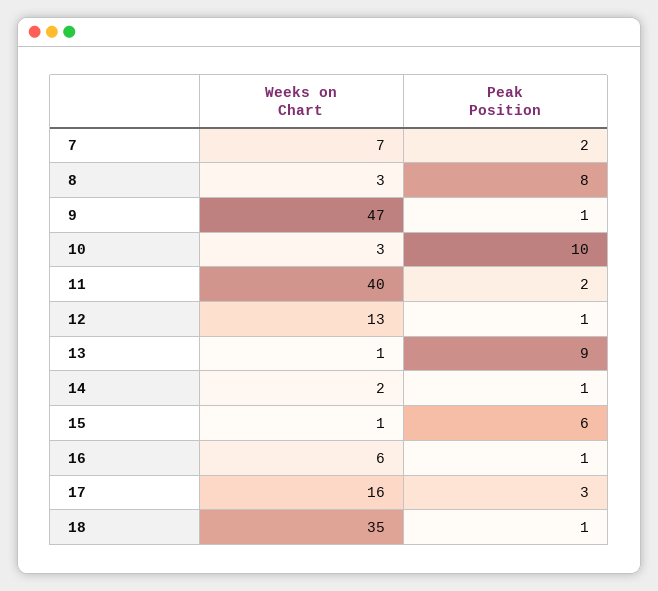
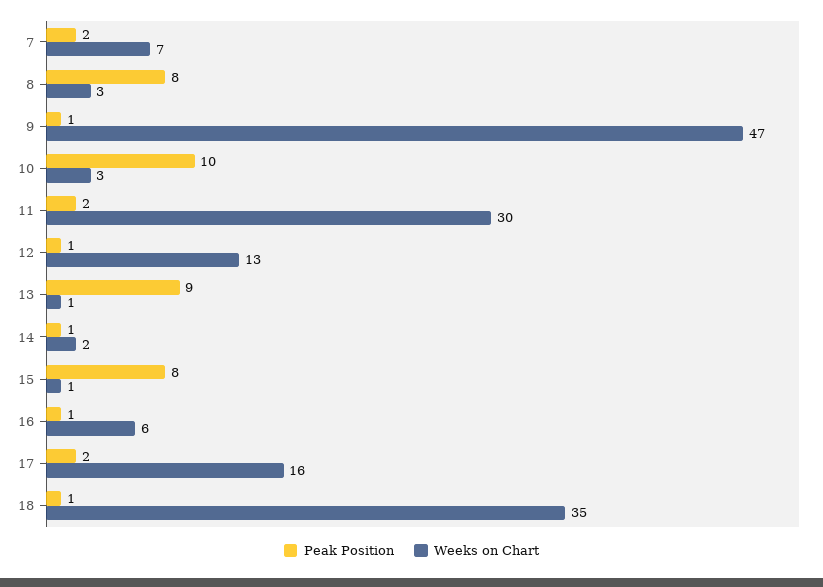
Weeks on Chart, 11: 40 -> 30
Peak Position, 15: 6 -> 8
Peak Position, 17: 3 -> 2

